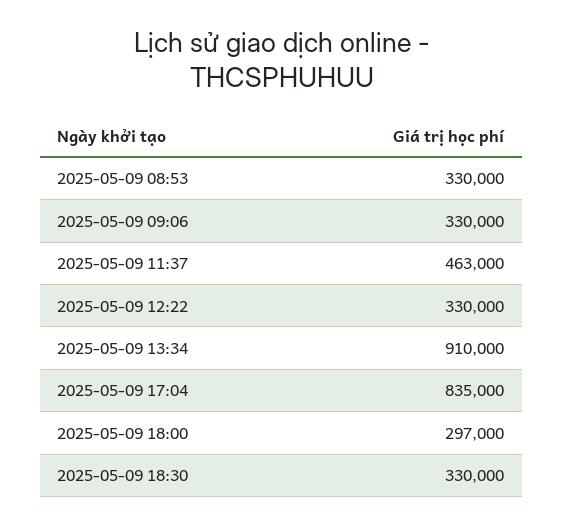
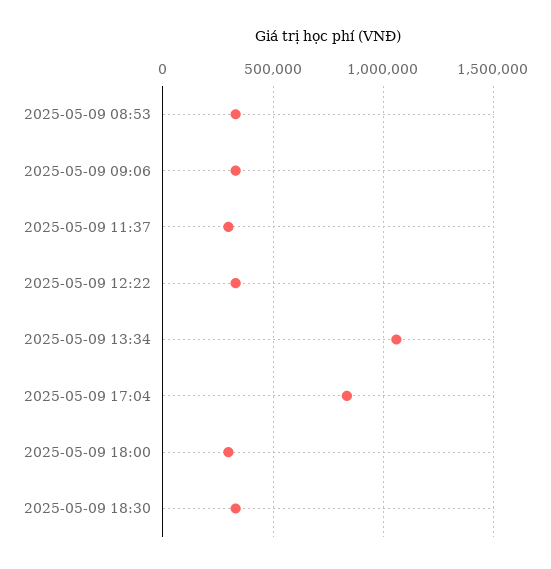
2025-05-09 11:37: 463000 -> 300000
2025-05-09 13:34: 910000 -> 1050000

